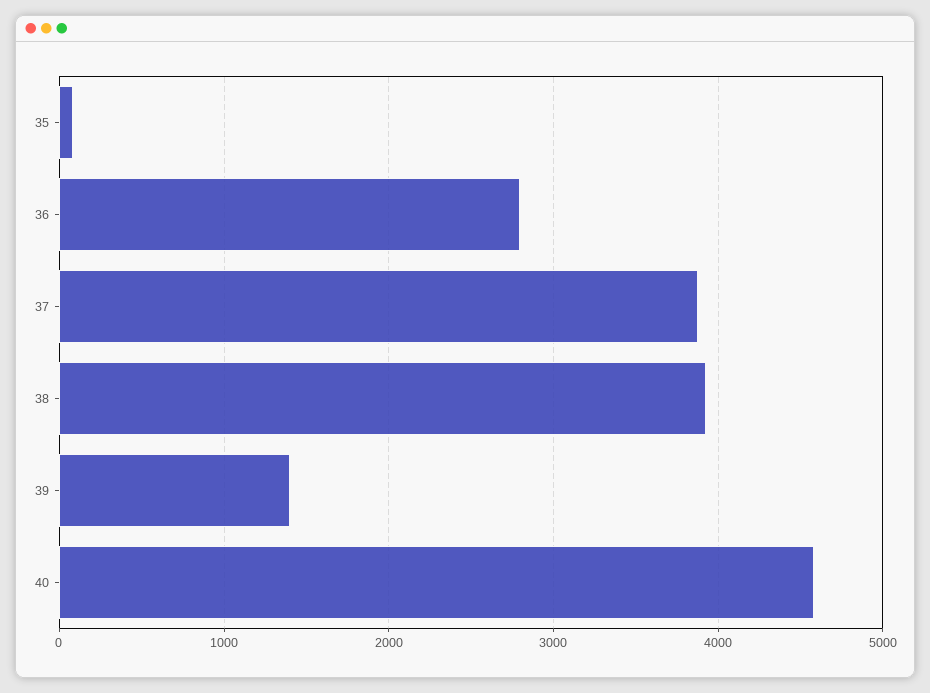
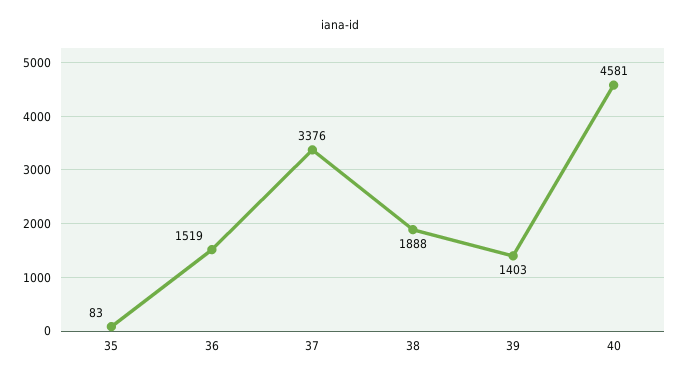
36: 2800 -> 1519
37: 3900 -> 3376
38: 3900 -> 1888

